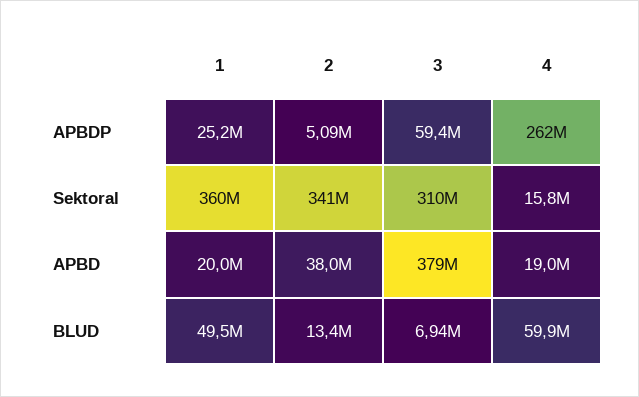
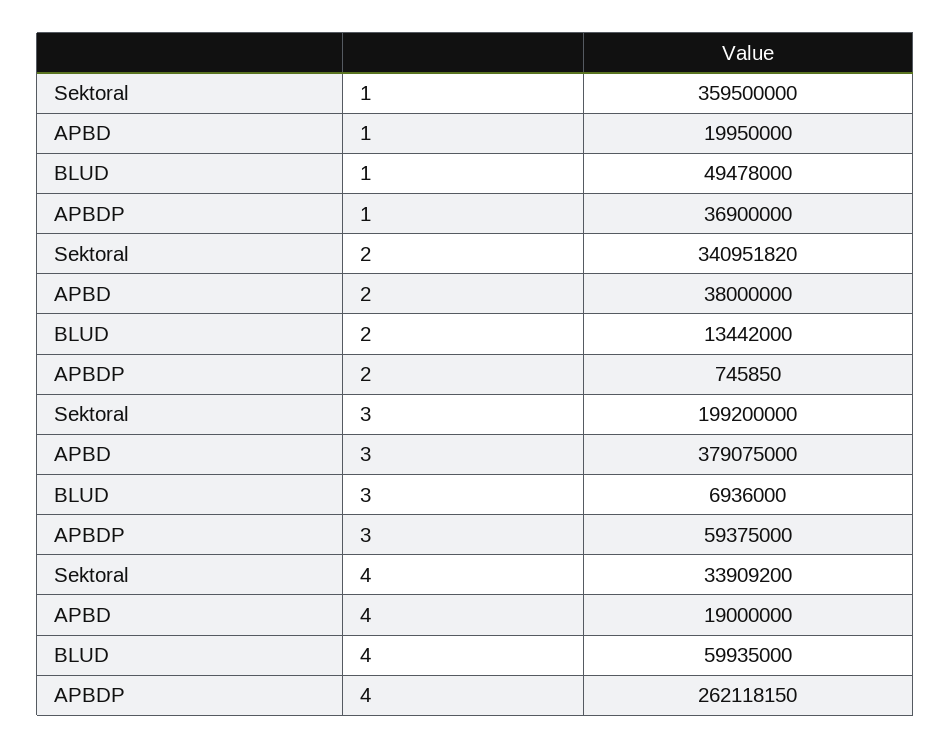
1, APBDP: 25200000 -> 36900000
2, APBDP: 5090000 -> 745850
3, Sektoral: 310000000 -> 199200000
4, Sektoral: 15800000 -> 33909200

